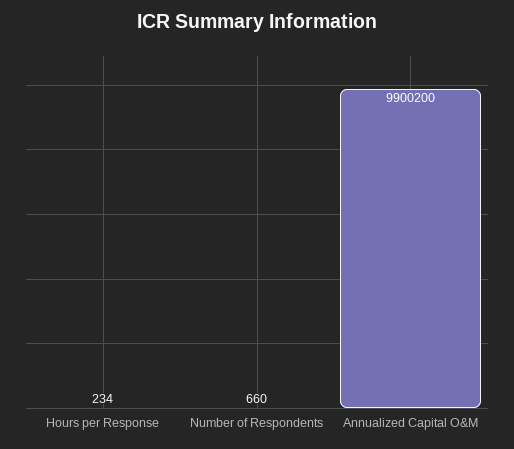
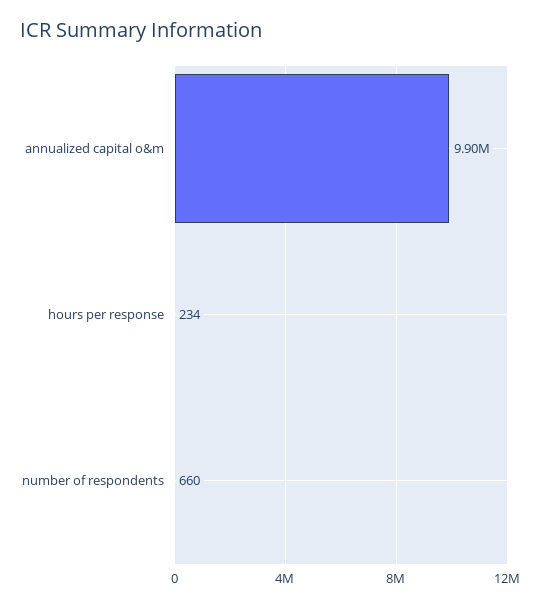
Annualized Capital O&M: 9900200 -> 9900000

